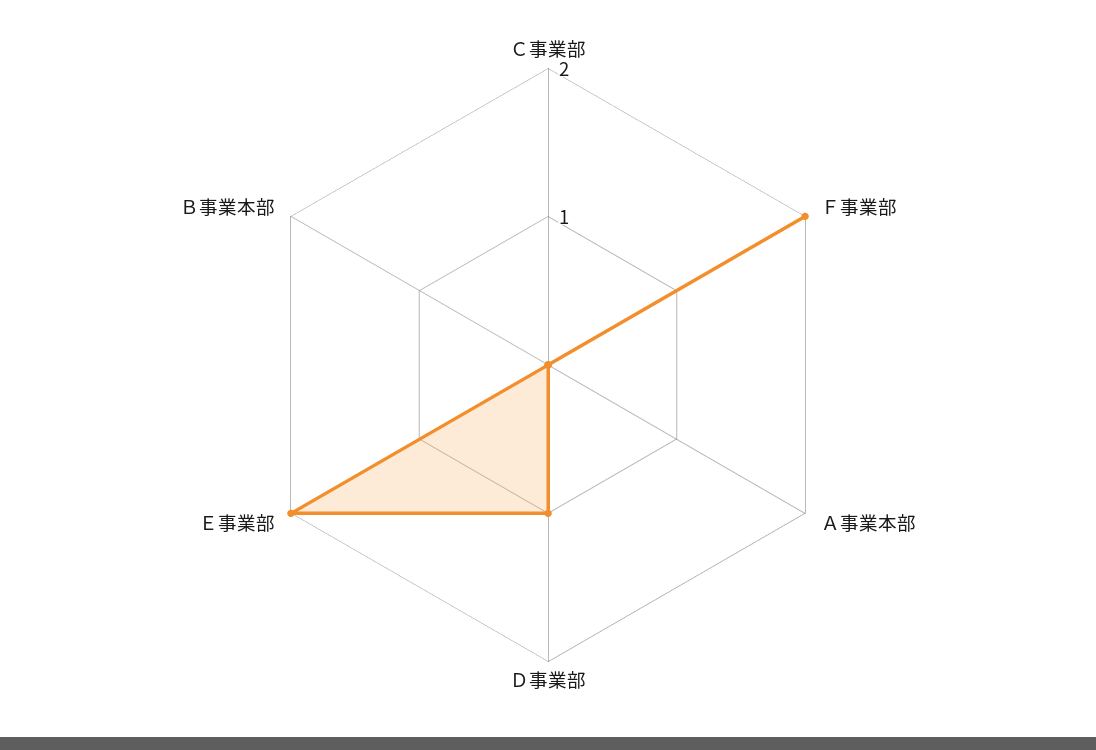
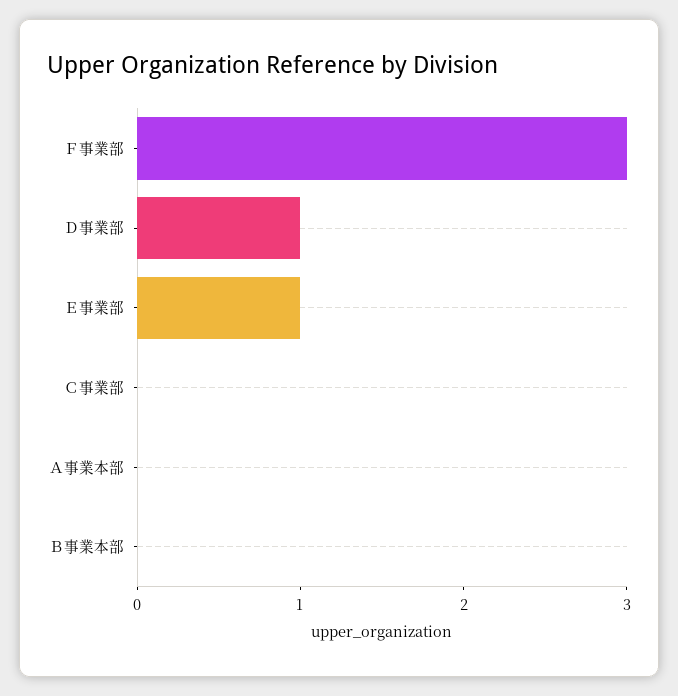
Ｆ事業部: 2 -> 3
Ｅ事業部: 2 -> 1

